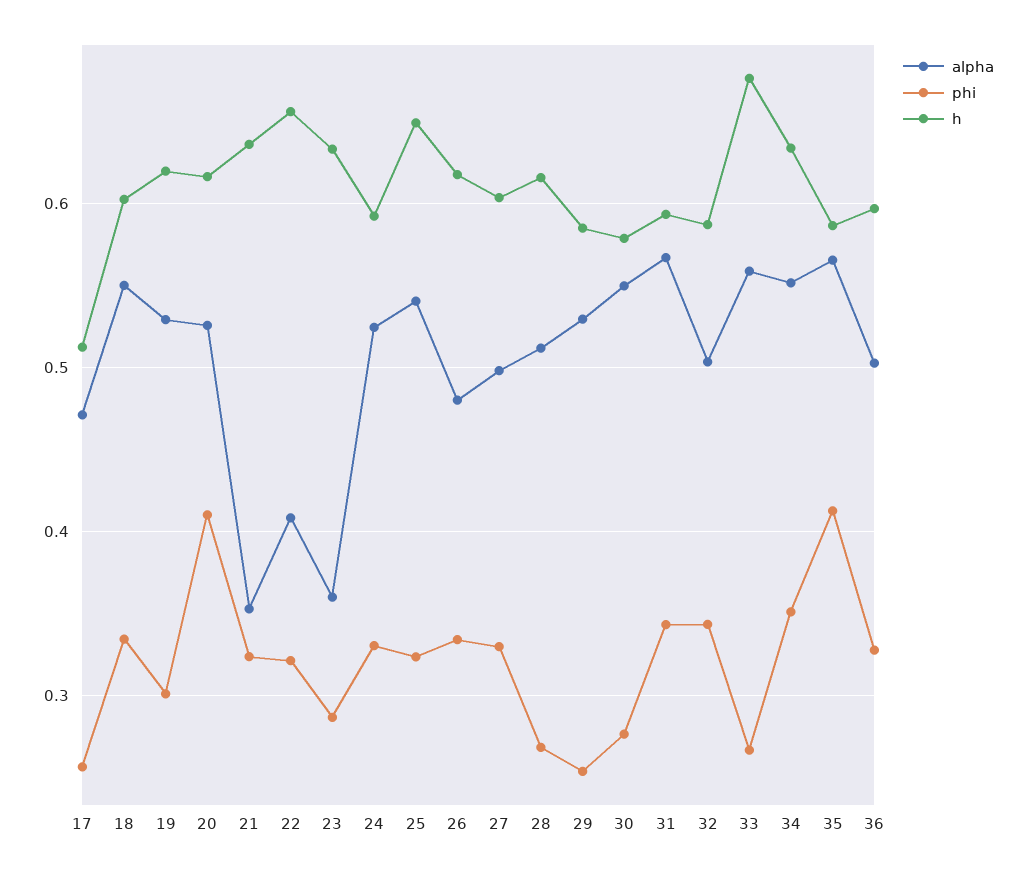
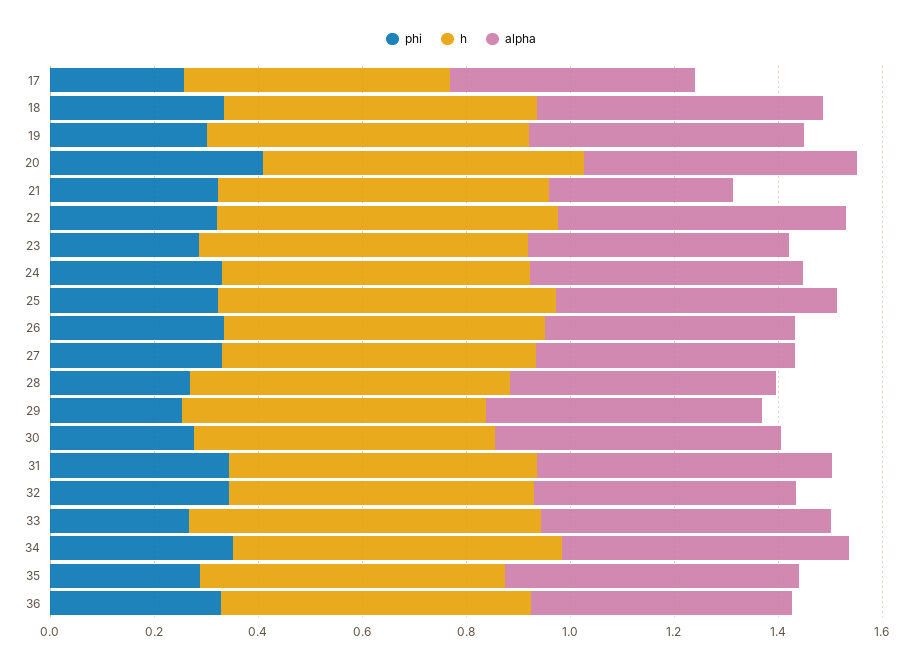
alpha, 22: 0.41 -> 0.55
alpha, 23: 0.36 -> 0.5
phi, 35: 0.41 -> 0.3

